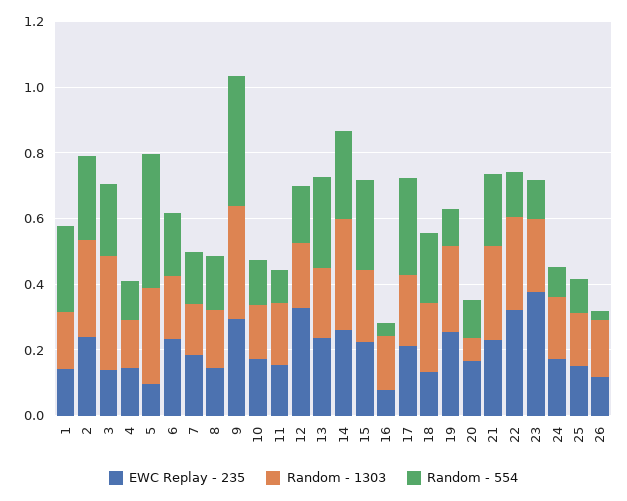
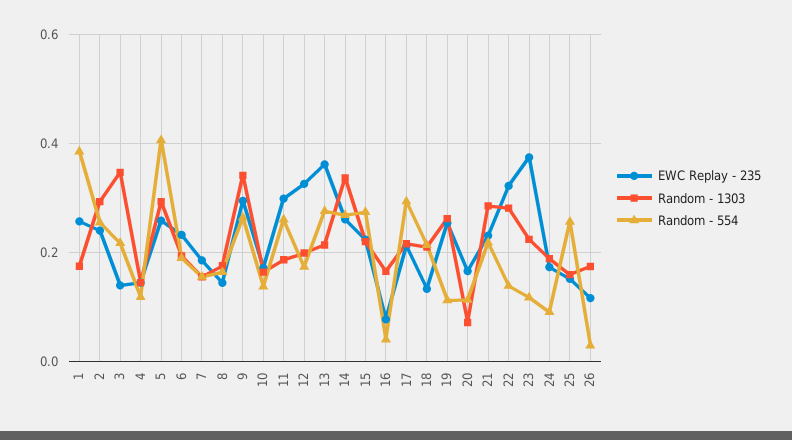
EWC Replay - 235, 1: 0.15 -> 0.26
Random - 554, 1: 0.25 -> 0.38
EWC Replay - 235, 5: 0.1 -> 0.26
Random - 554, 9: 0.4 -> 0.26
EWC Replay - 235, 11: 0.15 -> 0.3
Random - 554, 11: 0.1 -> 0.26
EWC Replay - 235, 13: 0.25 -> 0.36
Random - 554, 25: 0.1 -> 0.26

